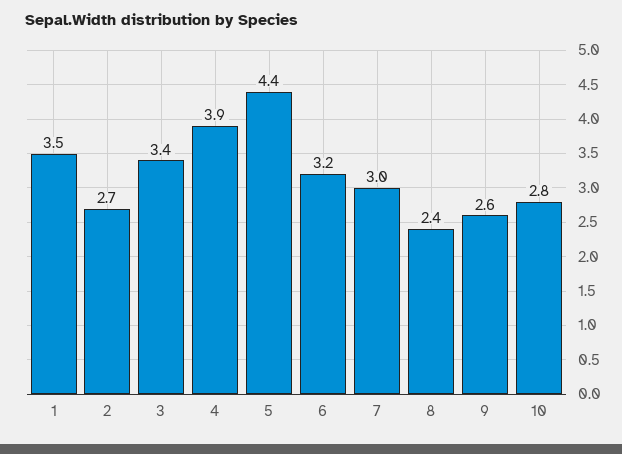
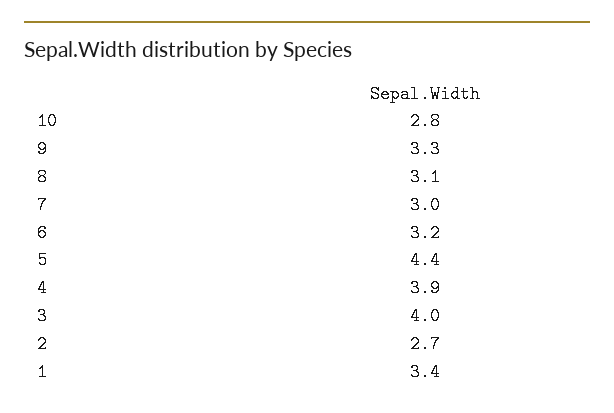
1: 3.5 -> 3.4
3: 3.4 -> 4
8: 2.4 -> 3.1
9: 2.6 -> 3.3

